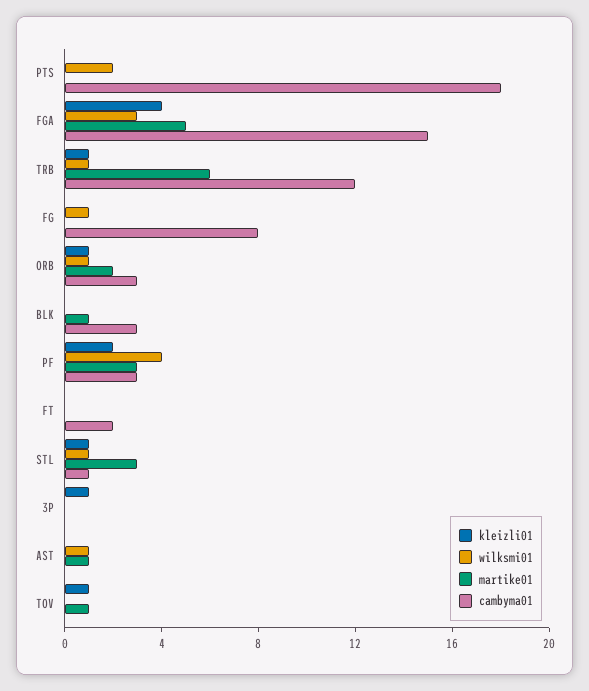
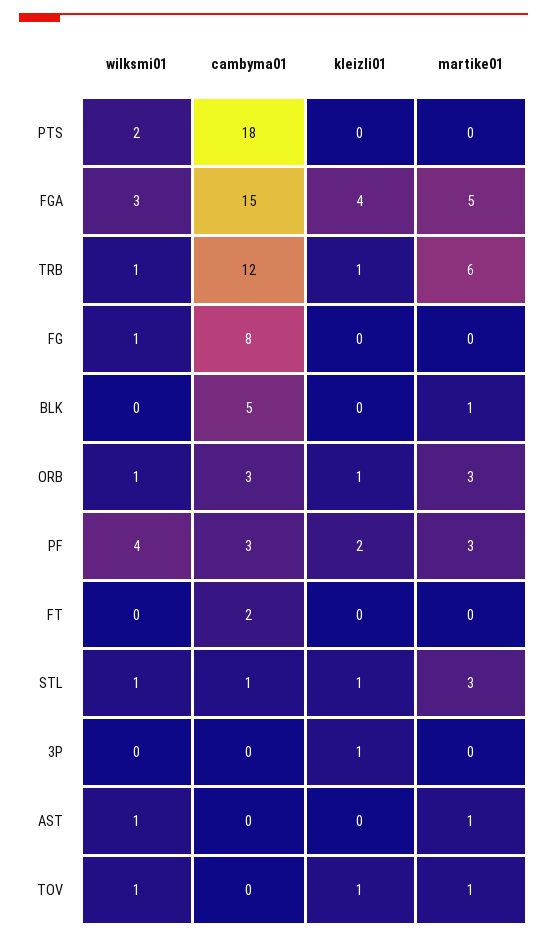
martike01, ORB: 2 -> 3
cambyma01, BLK: 3 -> 5
wilksmi01, TOV: 0 -> 1

